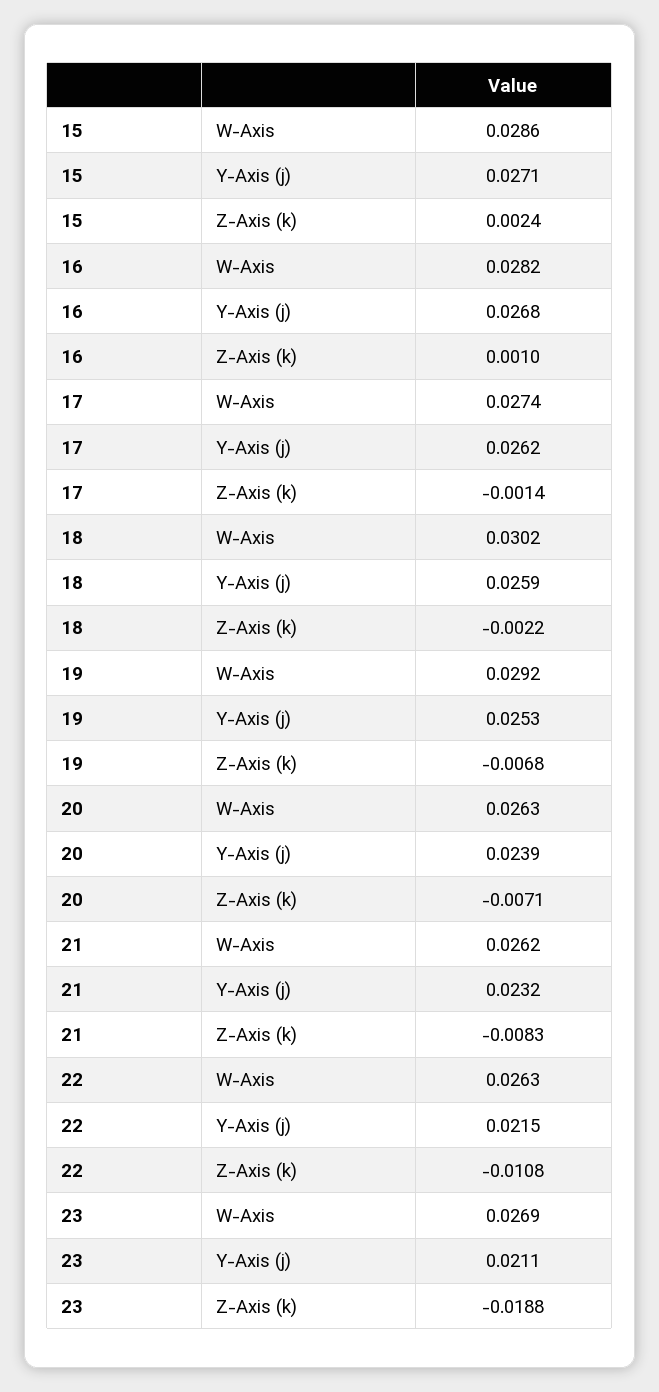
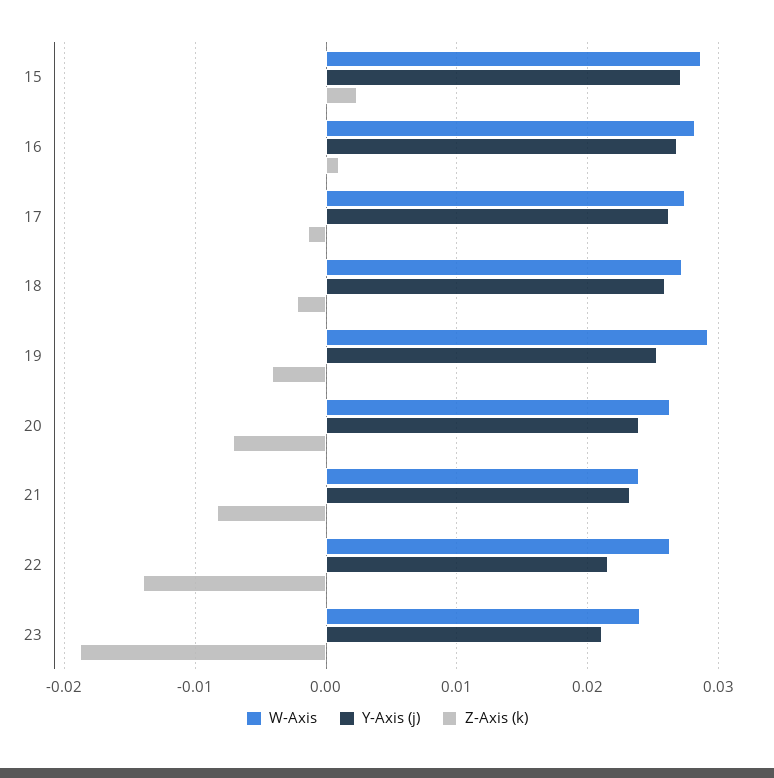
W-Axis, 18: 0.0302 -> 0.027
Z-Axis (k), 19: -0.0068 -> -0.004
W-Axis, 21: 0.0262 -> 0.024
Z-Axis (k), 22: -0.0108 -> -0.014
W-Axis, 23: 0.0269 -> 0.024

